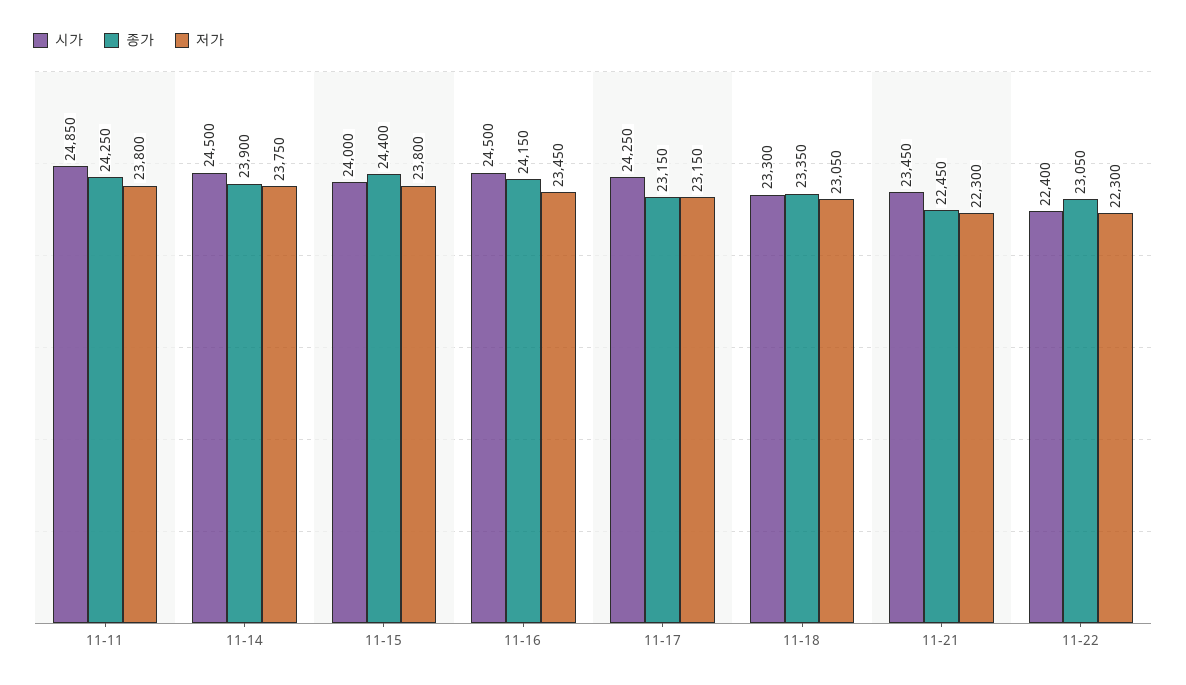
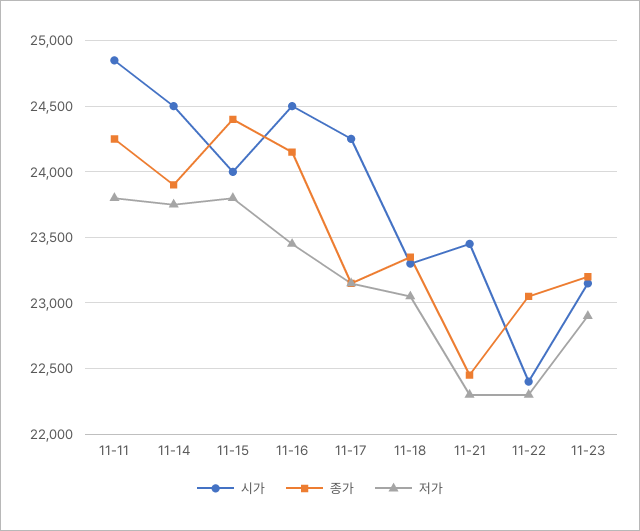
시가, 11-23: none -> 23150
종가, 11-23: none -> 23200
저가, 11-23: none -> 22900

